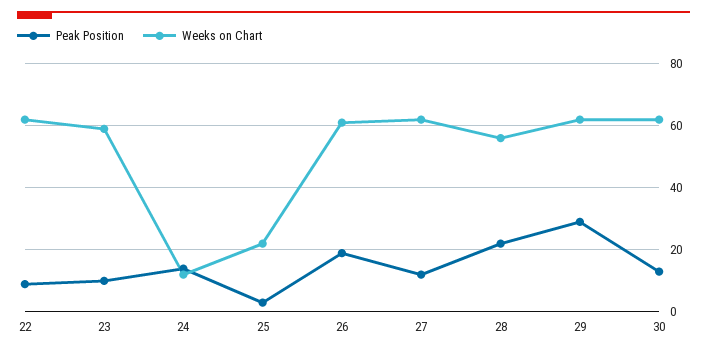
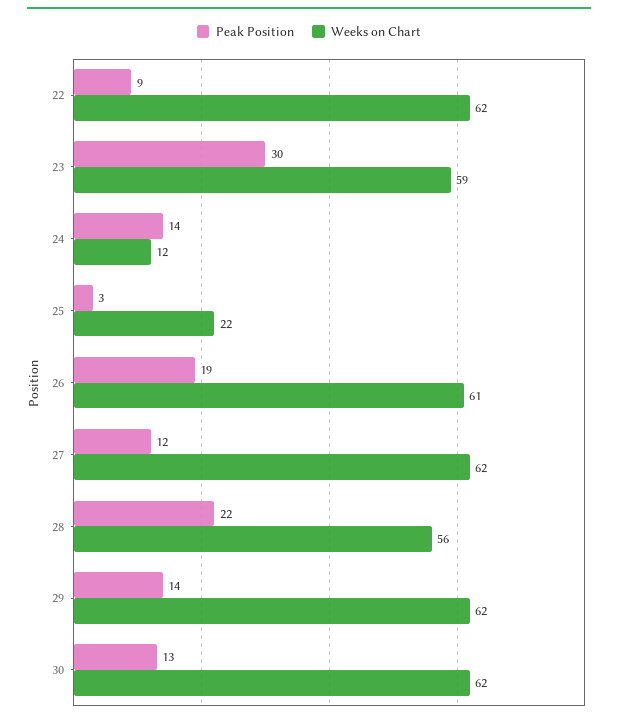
Peak Position, 23: 10 -> 30
Peak Position, 29: 30 -> 14

